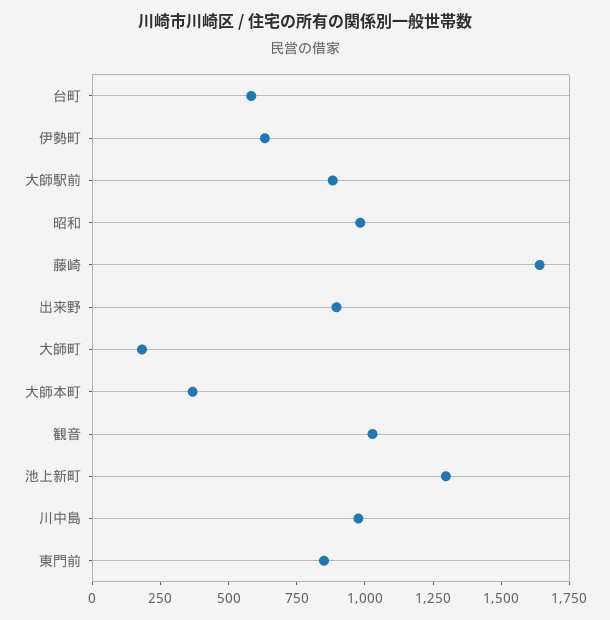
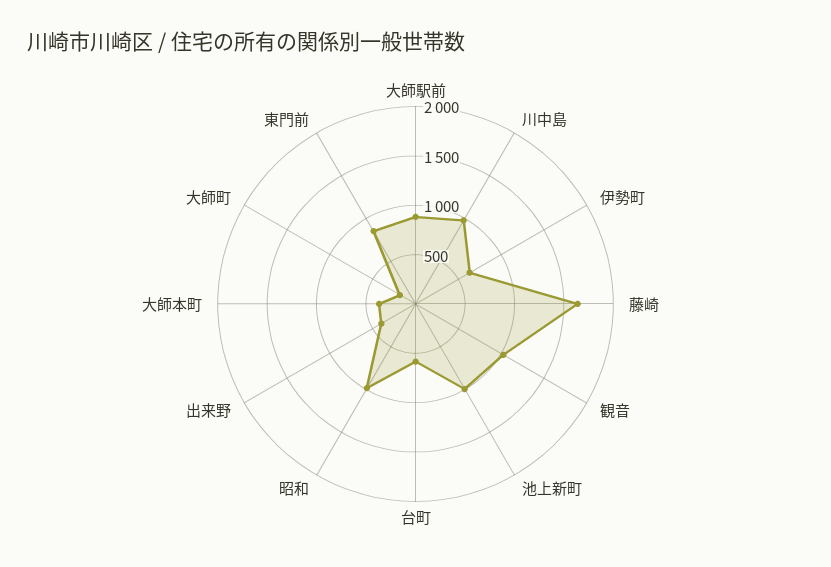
出来野: 900 -> 400
池上新町: 1300 -> 1000

